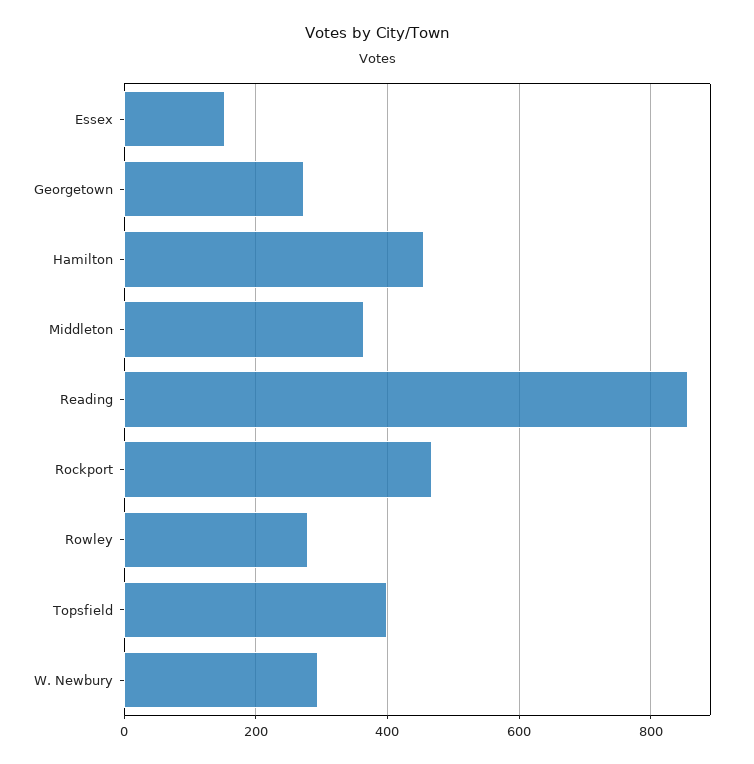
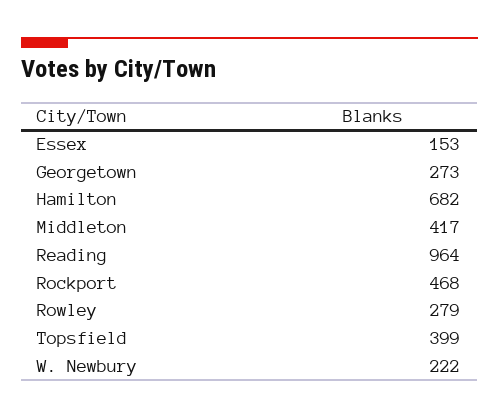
Hamilton: 460 -> 682
Middleton: 360 -> 417
Reading: 860 -> 964
W. Newbury: 300 -> 222

